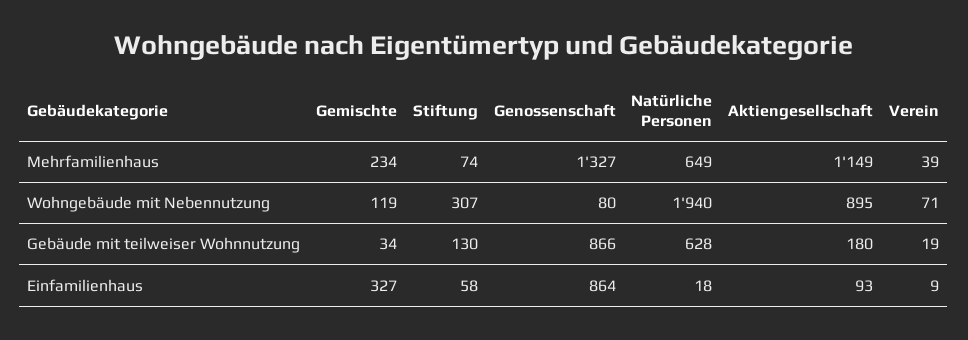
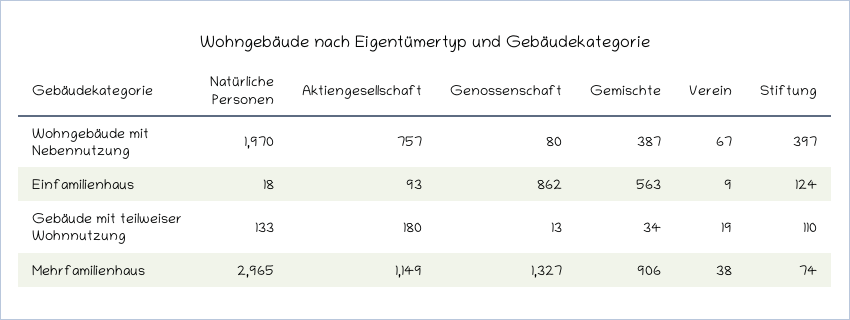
Gemischte, Mehrfamilienhaus: 234 -> 906
Natürliche Personen, Mehrfamilienhaus: 649 -> 2965
Verein, Mehrfamilienhaus: 39 -> 38
Gemischte, Wohngebäude mit Nebennutzung: 119 -> 387
Stiftung, Wohngebäude mit Nebennutzung: 307 -> 397
Natürliche Personen, Wohngebäude mit Nebennutzung: 1940 -> 1970
Aktiengesellschaft, Wohngebäude mit Nebennutzung: 895 -> 757
Verein, Wohngebäude mit Nebennutzung: 71 -> 67
Stiftung, Gebäude mit teilweiser Wohnnutzung: 130 -> 110
Genossenschaft, Gebäude mit teilweiser Wohnnutzung: 866 -> 13
Natürliche Personen, Gebäude mit teilweiser Wohnnutzung: 628 -> 133
Gemischte, Einfamilienhaus: 327 -> 563
Stiftung, Einfamilienhaus: 58 -> 124
Genossenschaft, Einfamilienhaus: 864 -> 862

